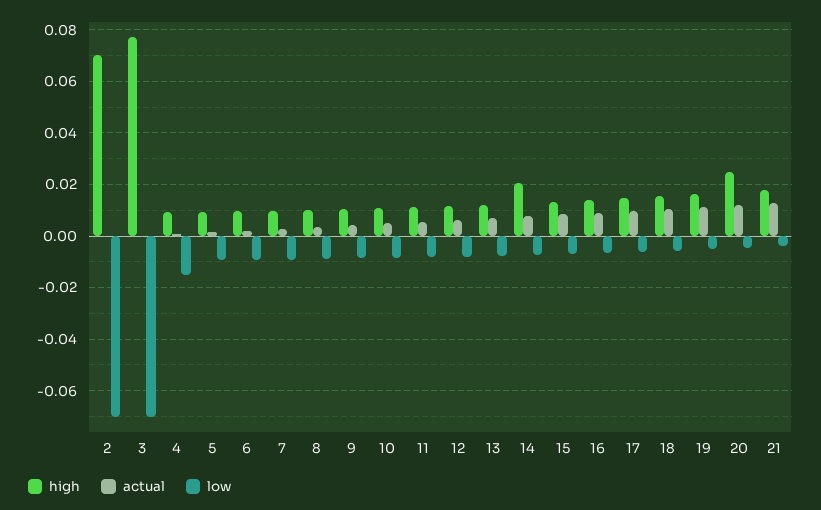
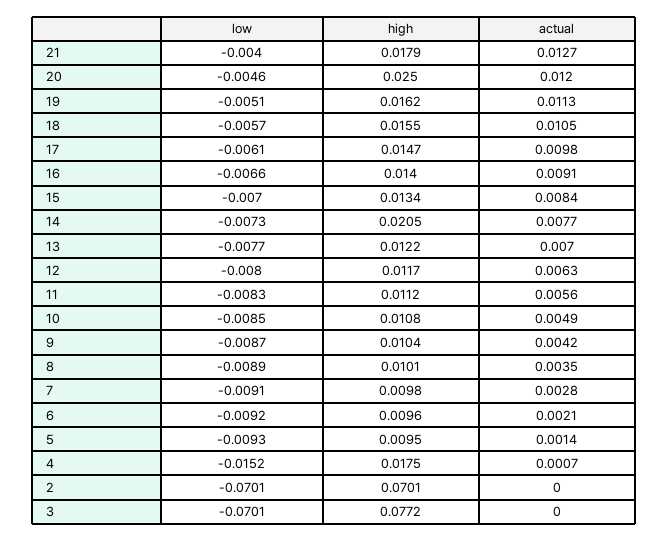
high, 4: 0.01 -> 0.0175

